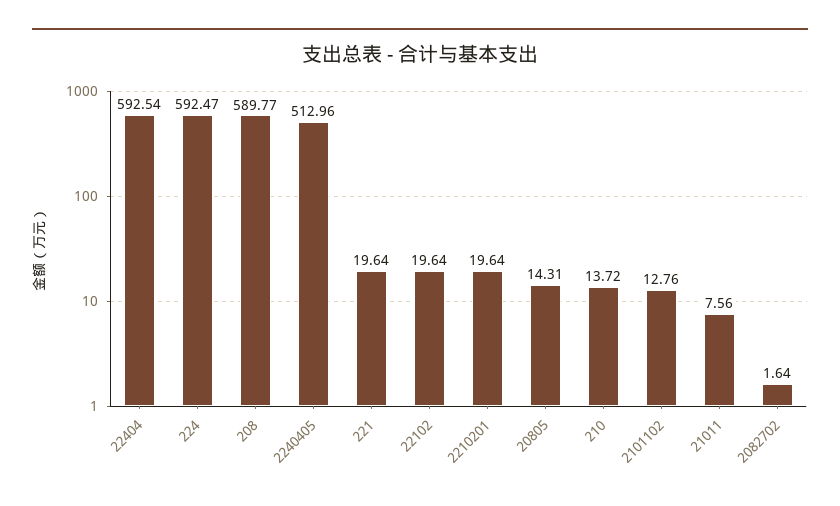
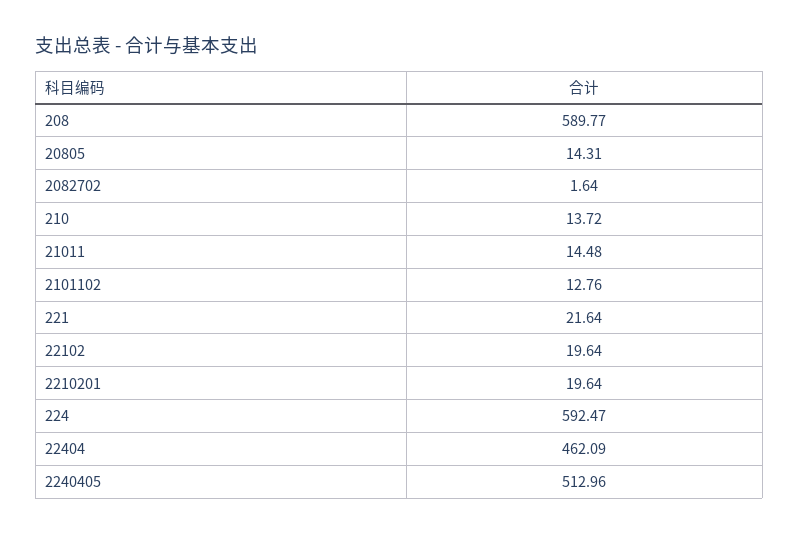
22404: 592.54 -> 462.09
221: 19.64 -> 21.64
21011: 7.56 -> 14.48

